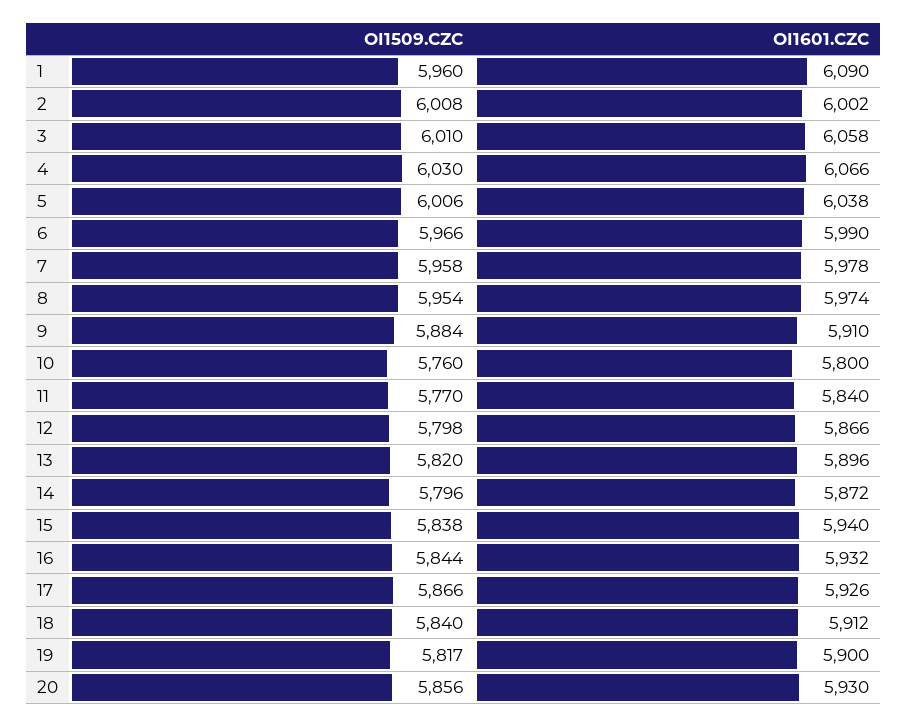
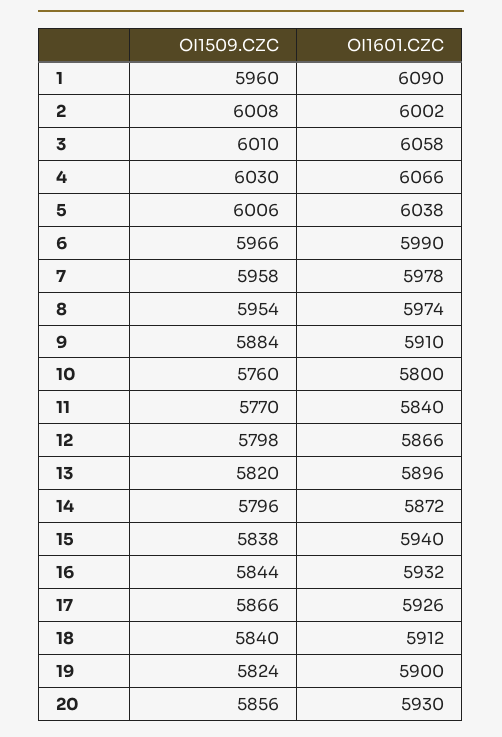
OI1509.CZC, 19: 5817 -> 5824

